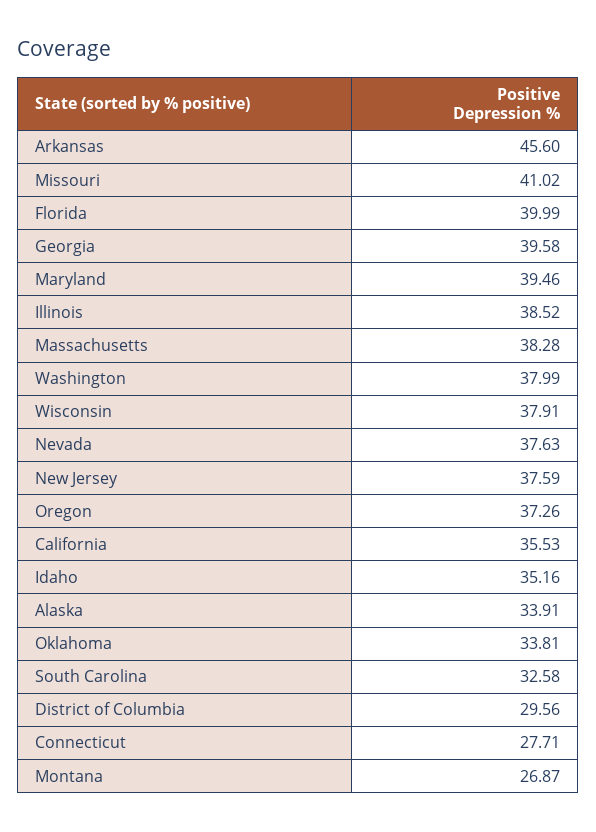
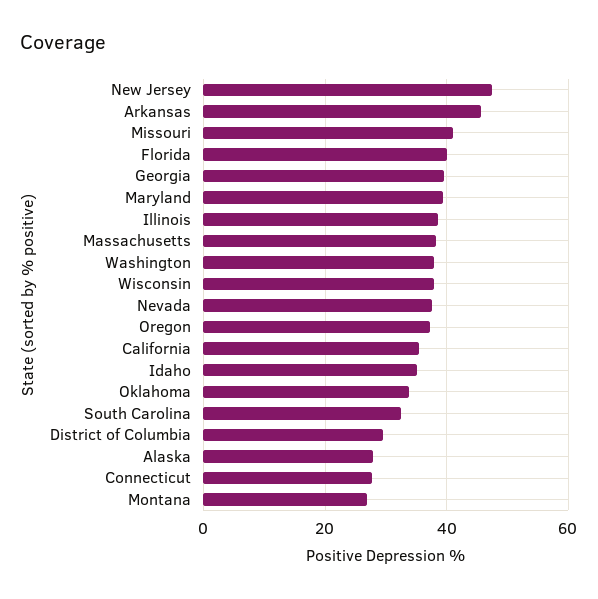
New Jersey: 37.59 -> 48
Alaska: 33.91 -> 28

